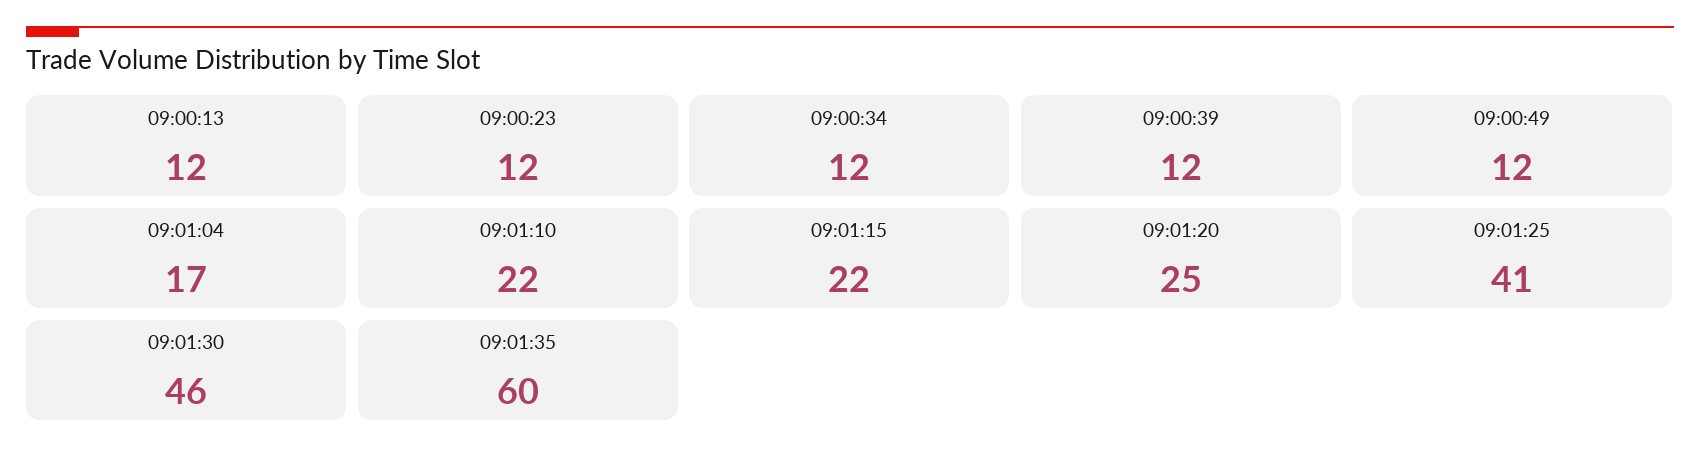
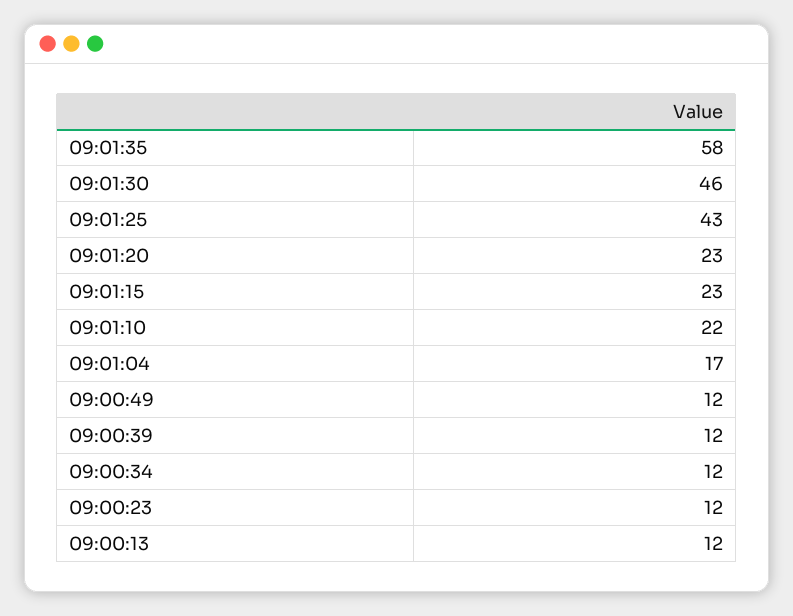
09:01:15: 22 -> 23
09:01:20: 25 -> 23
09:01:25: 41 -> 43
09:01:35: 60 -> 58

